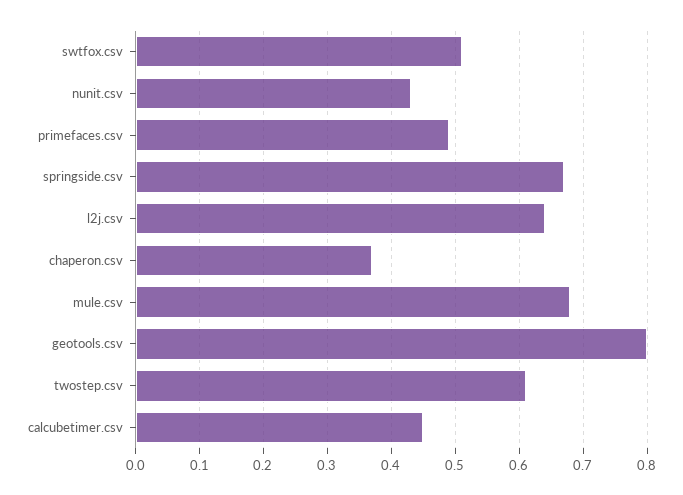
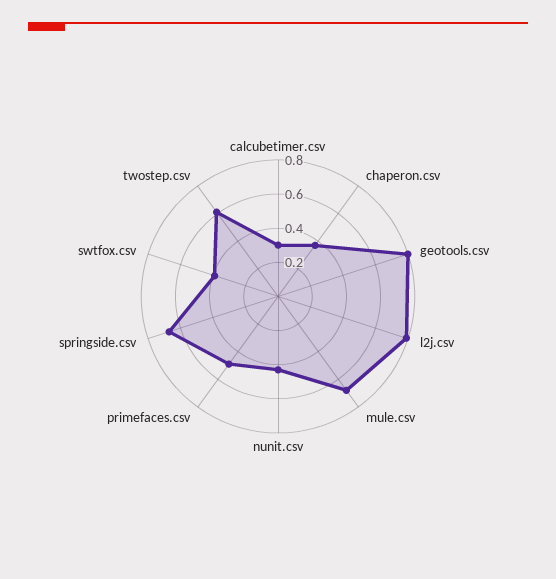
swtfox.csv: 0.51 -> 0.4
l2j.csv: 0.64 -> 0.8
calcubetimer.csv: 0.45 -> 0.3

